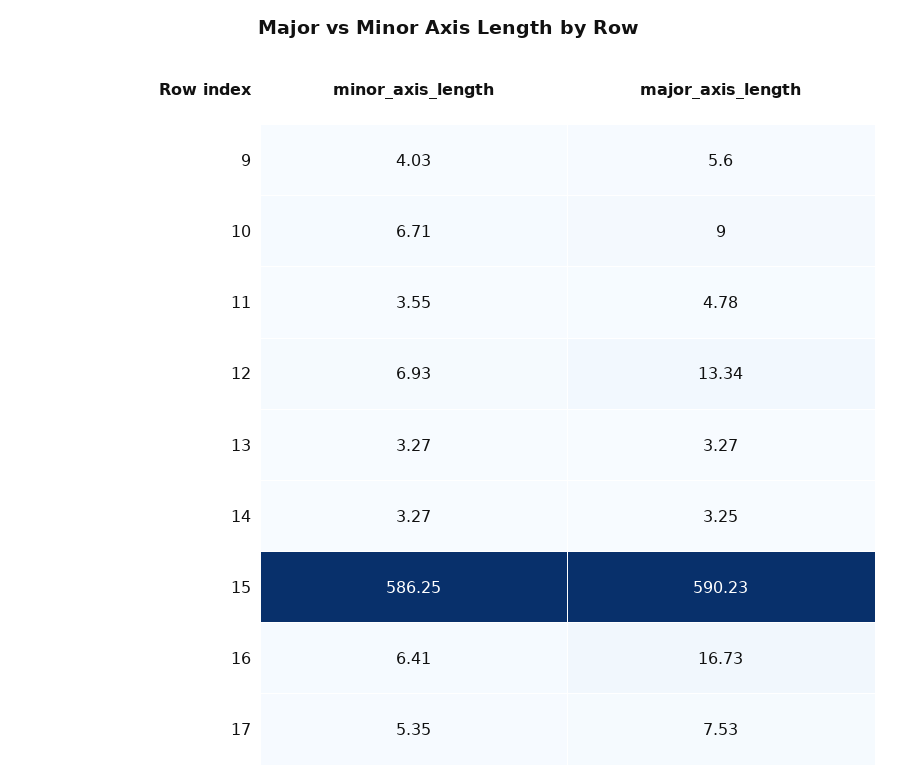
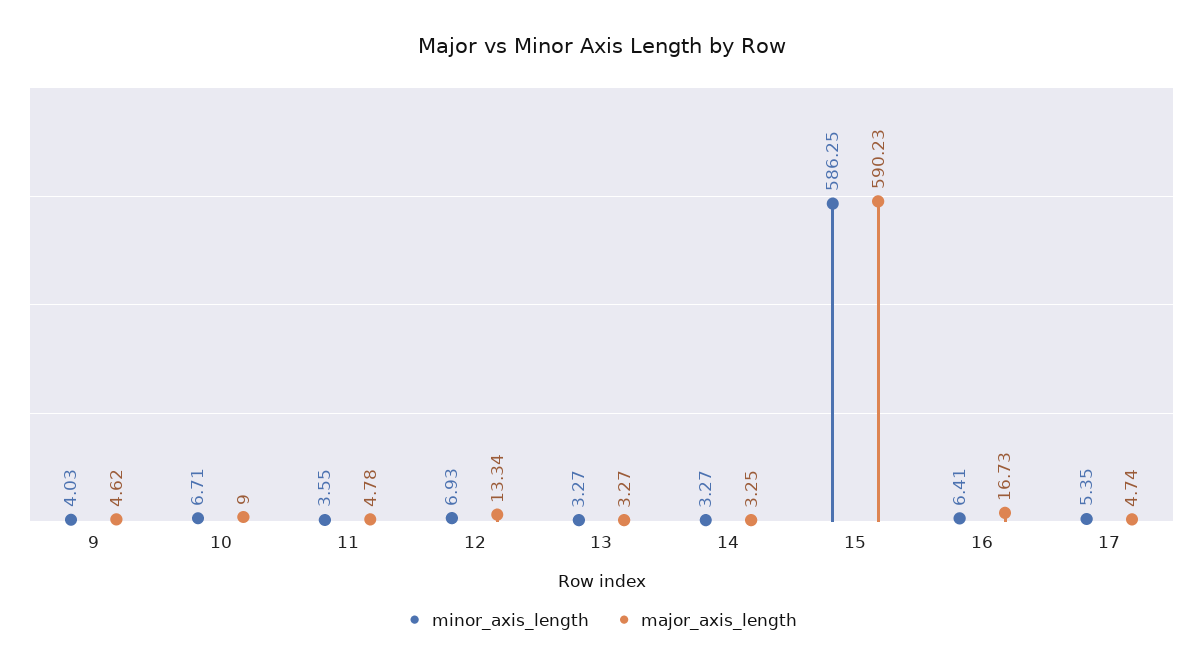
major_axis_length, 9: 5.6 -> 4.62
major_axis_length, 17: 7.53 -> 4.74

